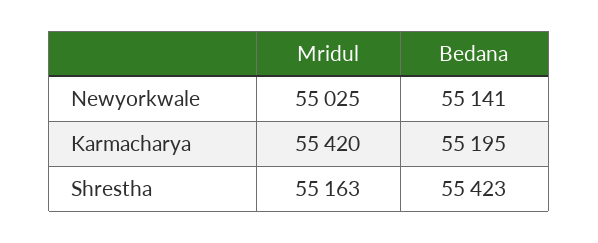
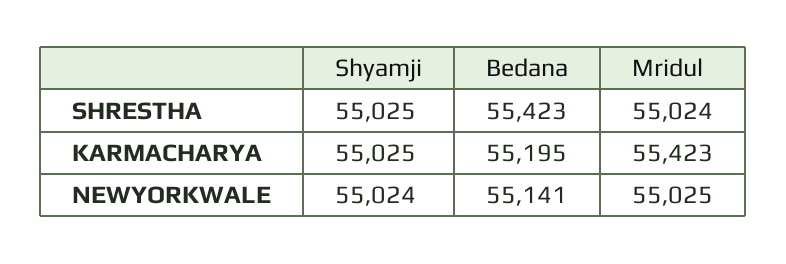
Mridul, Karmacharya: 55420 -> 55423
Mridul, Shrestha: 55163 -> 55024
Shyamji, Shrestha: none -> 55025
Shyamji, Karmacharya: none -> 55025
Shyamji, Newyorkwale: none -> 55024

